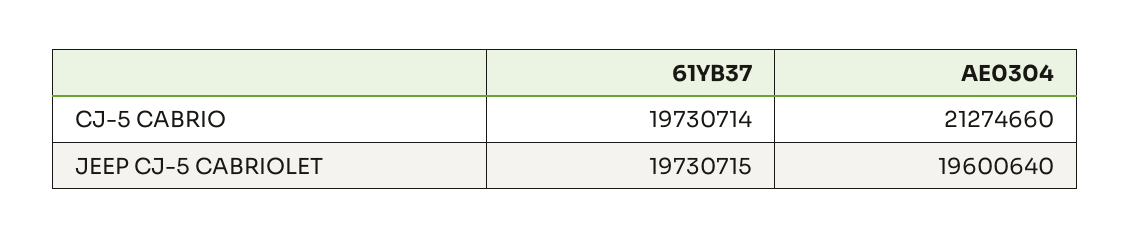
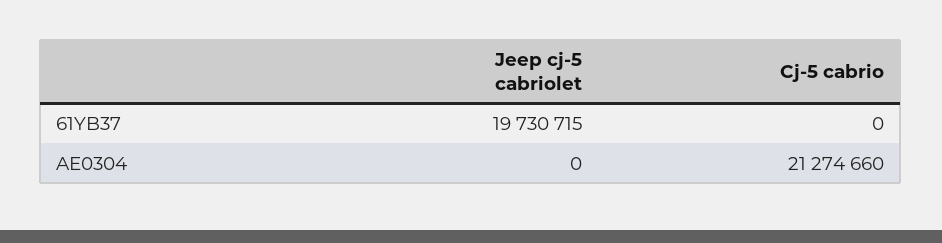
61YB37, CJ-5 CABRIO: 19730714 -> 0
AE0304, JEEP CJ-5 CABRIOLET: 19600640 -> 0

